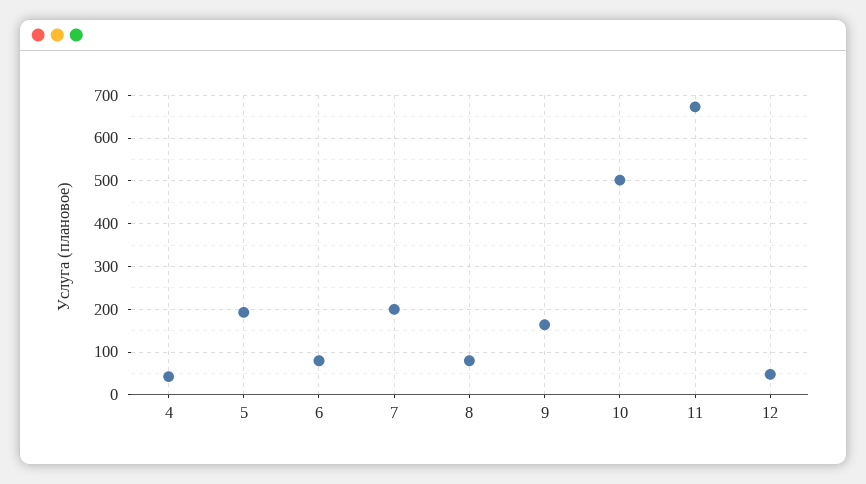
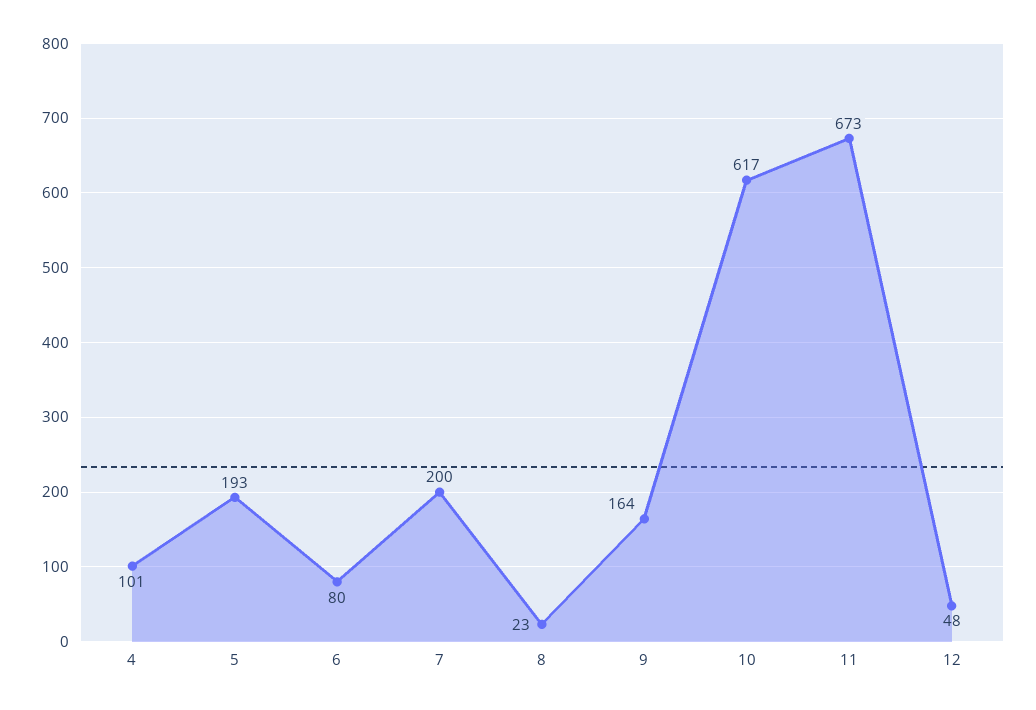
4: 40 -> 101
8: 80 -> 23
10: 500 -> 617

